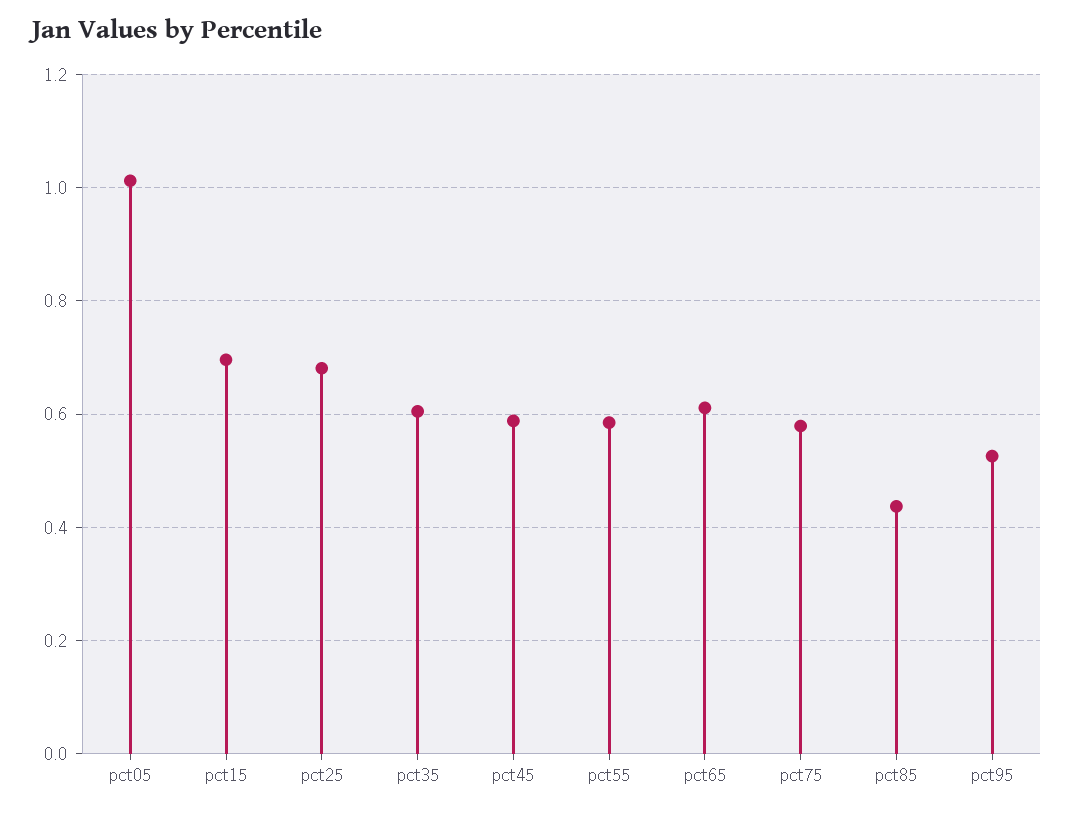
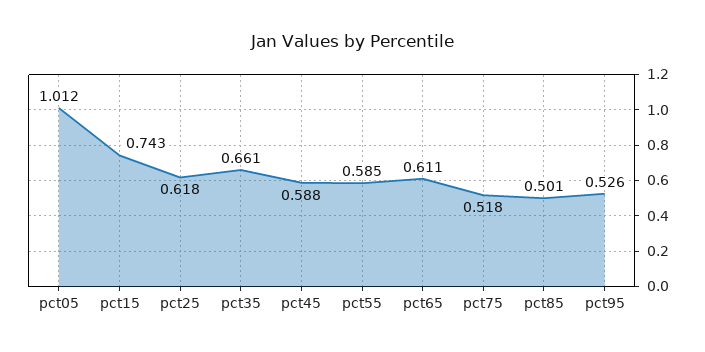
pct15: 0.7 -> 0.743
pct25: 0.68 -> 0.618
pct35: 0.6 -> 0.661
pct75: 0.58 -> 0.518
pct85: 0.44 -> 0.501

